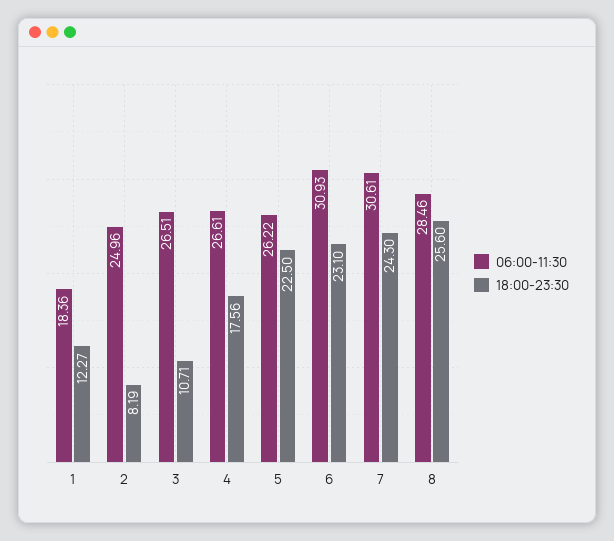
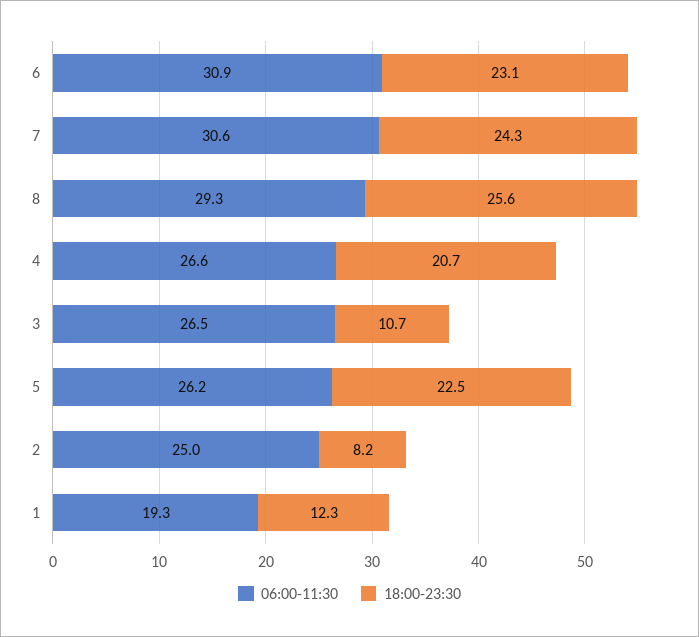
06:00-11:30, 1: 18.36 -> 19.3
18:00-23:30, 4: 17.56 -> 20.7
06:00-11:30, 8: 28.46 -> 29.3

